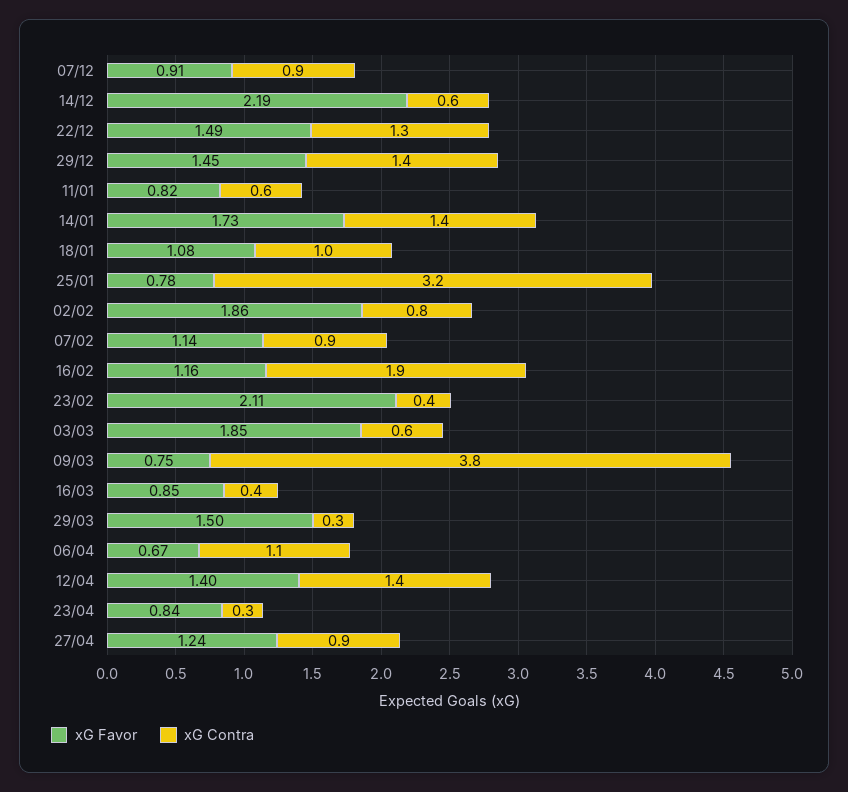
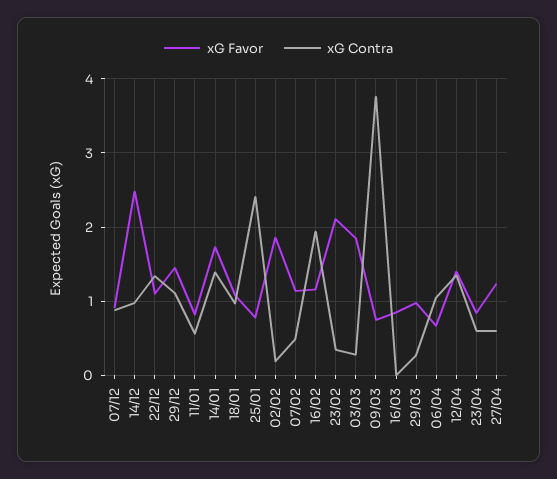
xG Favor, 14/12: 2.19 -> 2.5
xG Contra, 14/12: 0.6 -> 1
xG Favor, 22/12: 1.49 -> 1.1
xG Contra, 29/12: 1.4 -> 1.1
xG Contra, 25/01: 3.2 -> 2.4
xG Contra, 02/02: 0.8 -> 0.2
xG Contra, 07/02: 0.9 -> 0.5
xG Contra, 03/03: 0.6 -> 0.3
xG Contra, 16/03: 0.4 -> 0
xG Favor, 29/03: 1.5 -> 1
xG Contra, 23/04: 0.3 -> 0.6
xG Contra, 27/04: 0.9 -> 0.6

